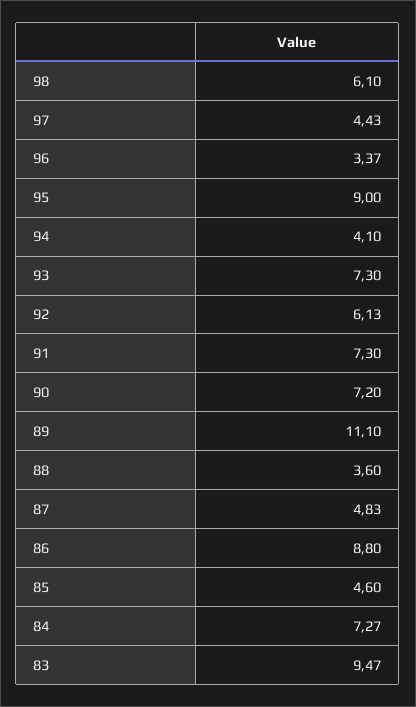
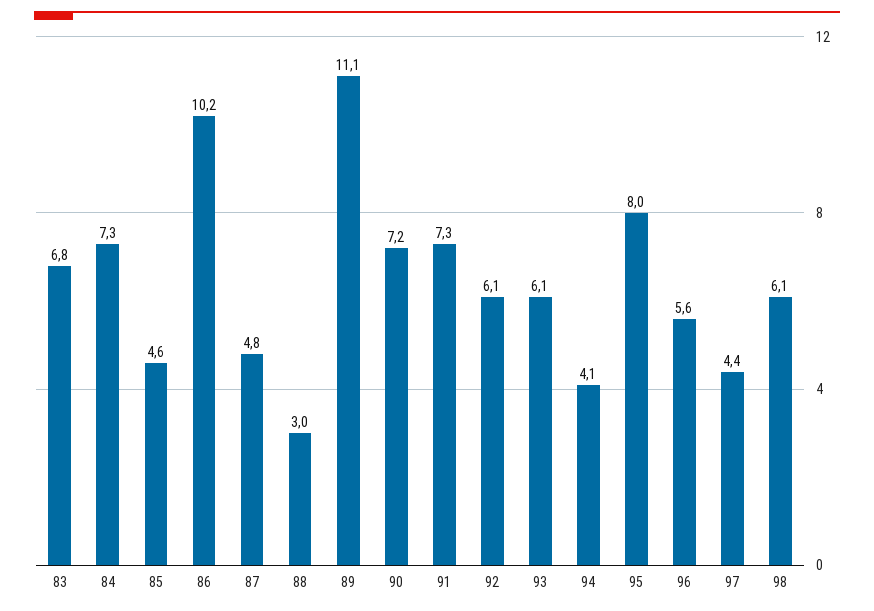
96: 3.37 -> 5.6
95: 9 -> 8
93: 7.3 -> 6.1
88: 3.6 -> 3
86: 8.8 -> 10.2
83: 9.47 -> 6.8

